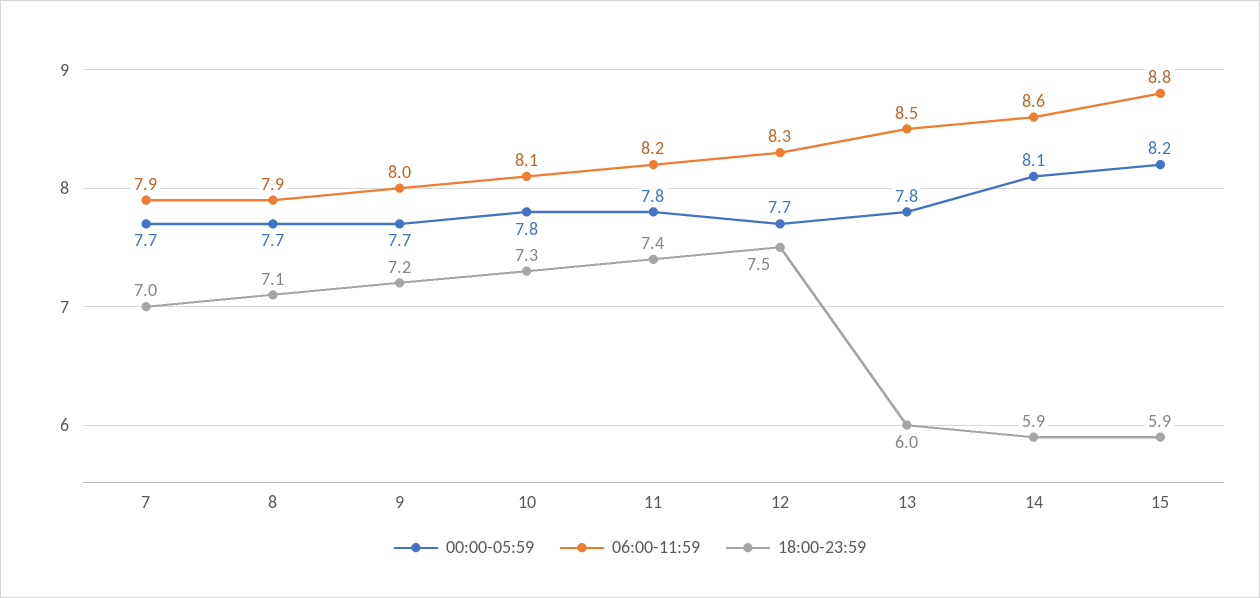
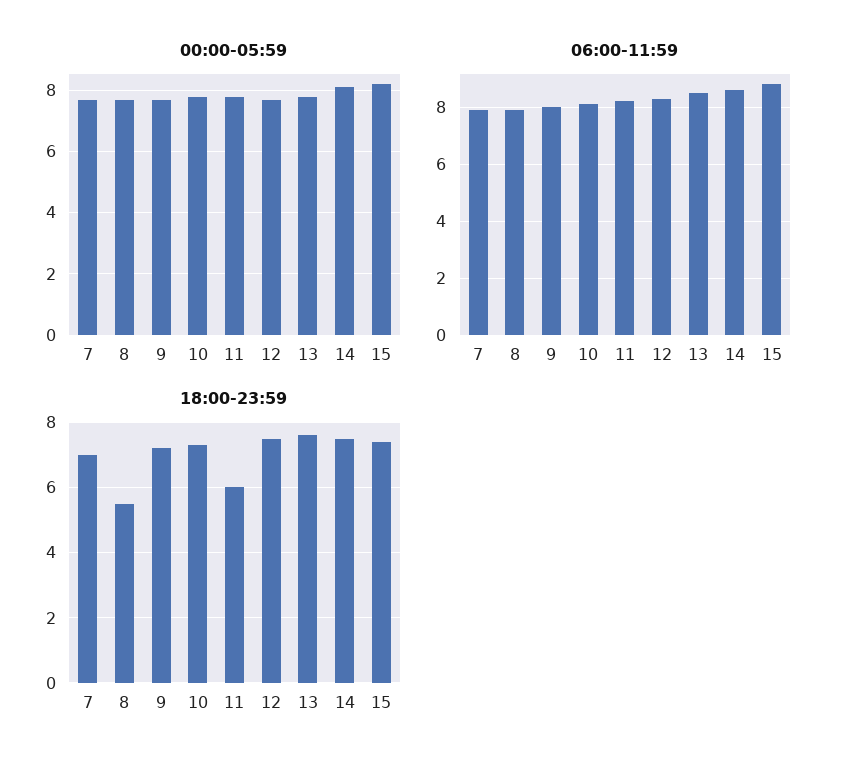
18:00-23:59, 8: 7.1 -> 5.5
18:00-23:59, 11: 7.4 -> 6
18:00-23:59, 13: 6 -> 7.5
18:00-23:59, 14: 5.9 -> 7.5
18:00-23:59, 15: 5.9 -> 7.5

